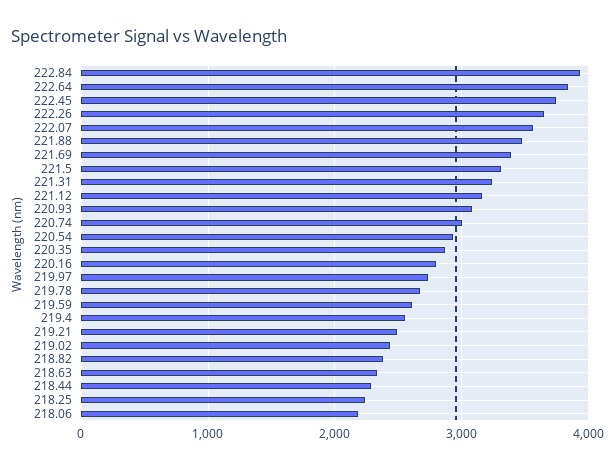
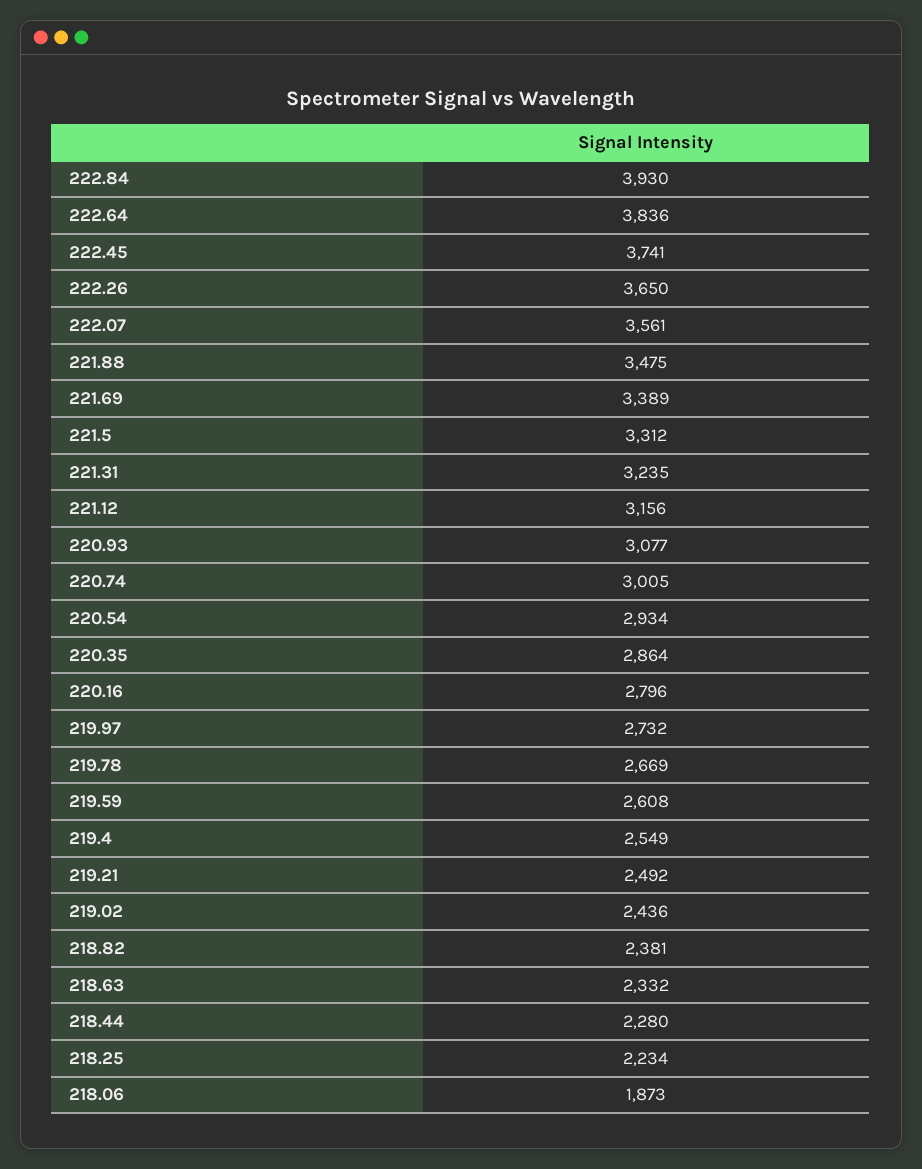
218.06: 2200 -> 1873

